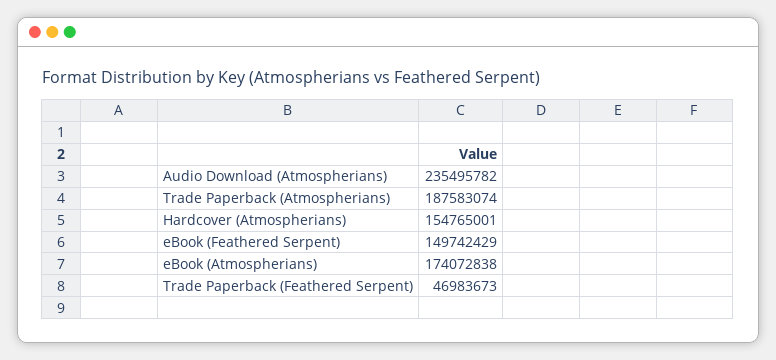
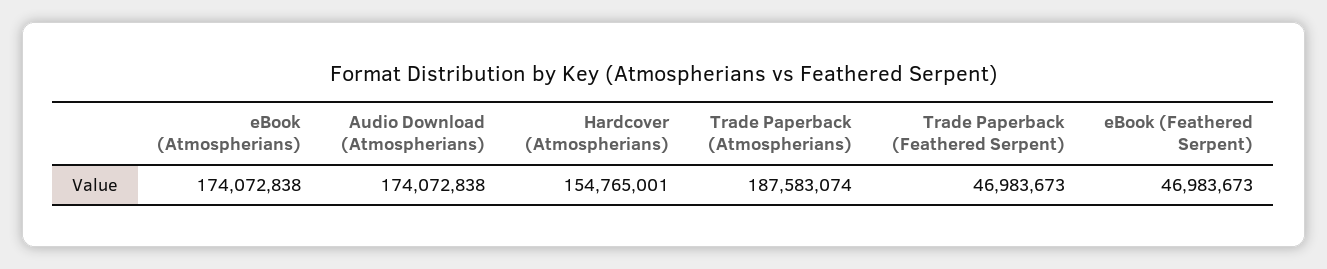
Audio Download (Atmospherians): 235495782 -> 174072838
eBook (Feathered Serpent): 149742429 -> 46983673

